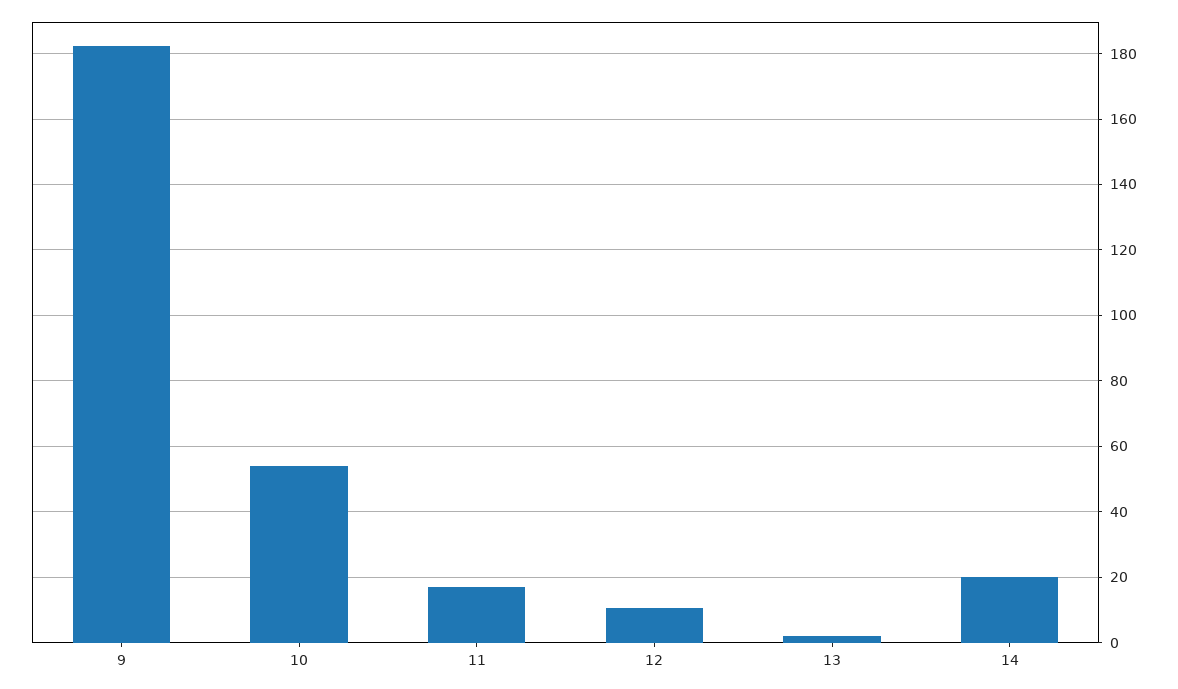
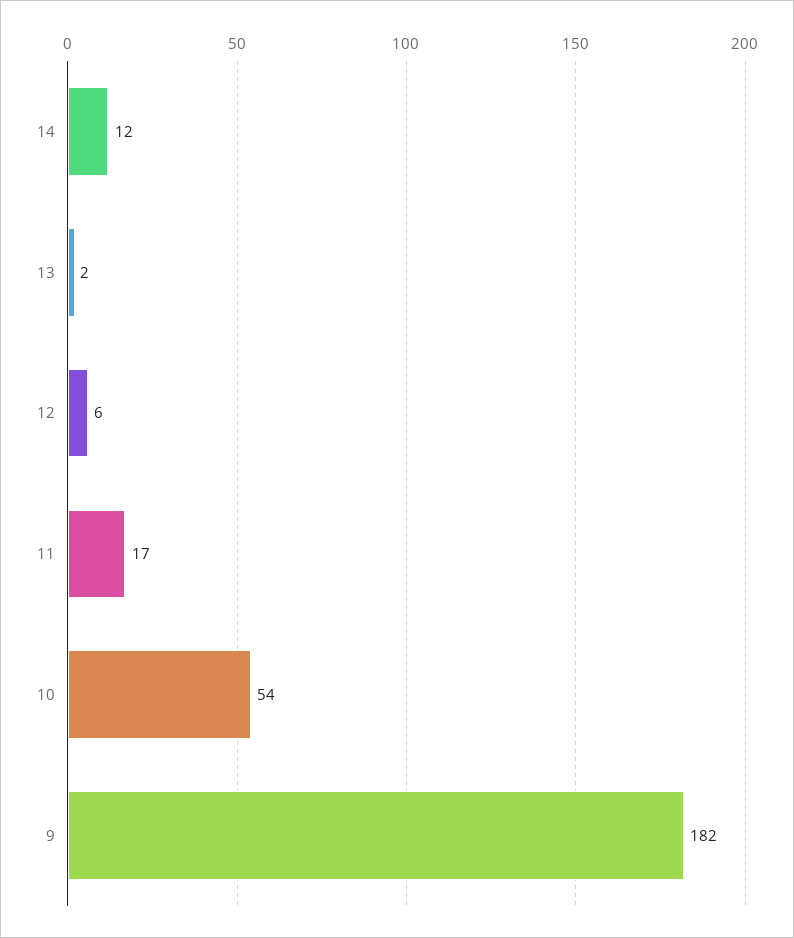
12: 10 -> 6
14: 20 -> 12

